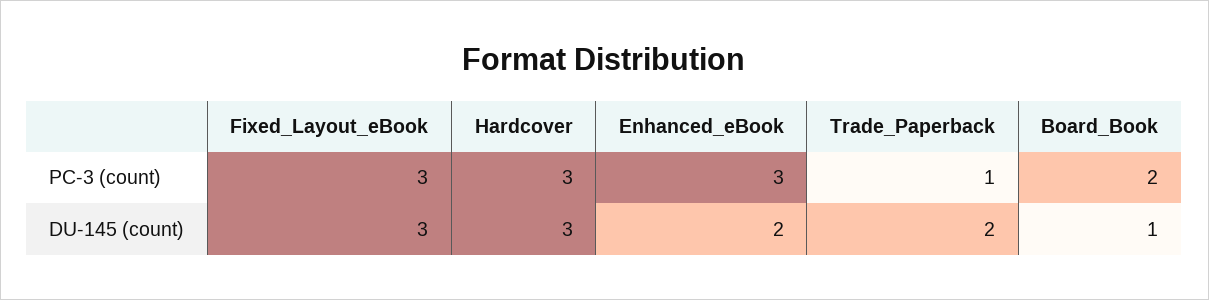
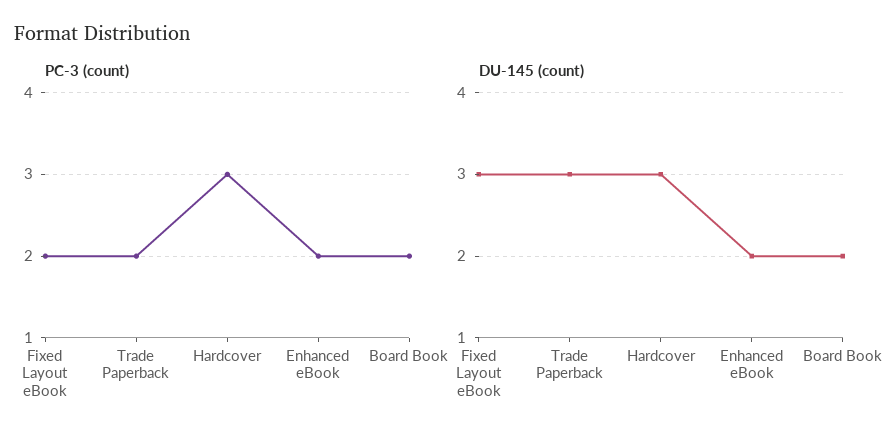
PC-3 (count), Fixed_Layout_eBook: 3 -> 2
PC-3 (count), Enhanced_eBook: 3 -> 2
PC-3 (count), Trade_Paperback: 1 -> 2
DU-145 (count), Trade_Paperback: 2 -> 3
DU-145 (count), Board_Book: 1 -> 2

